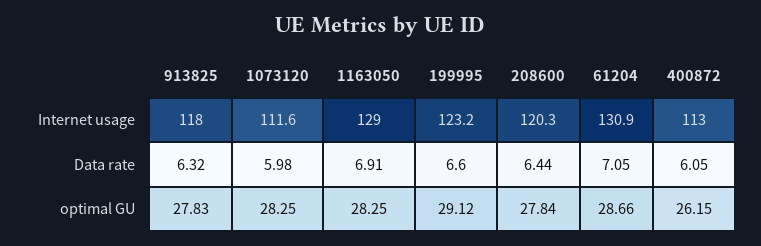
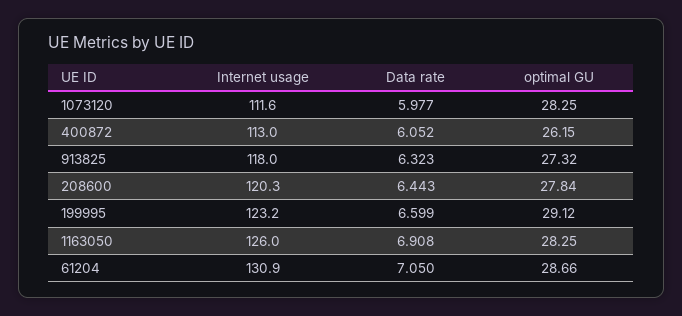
1163050, Internet usage: 129 -> 126
913825, optimal GU: 27.83 -> 27.32

